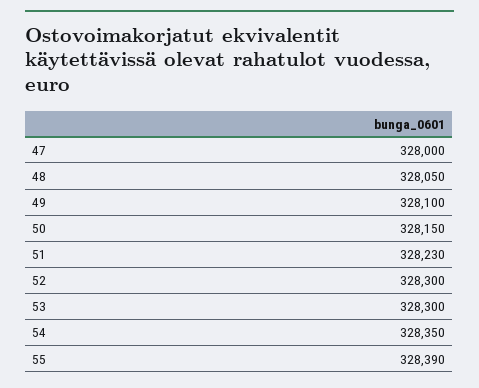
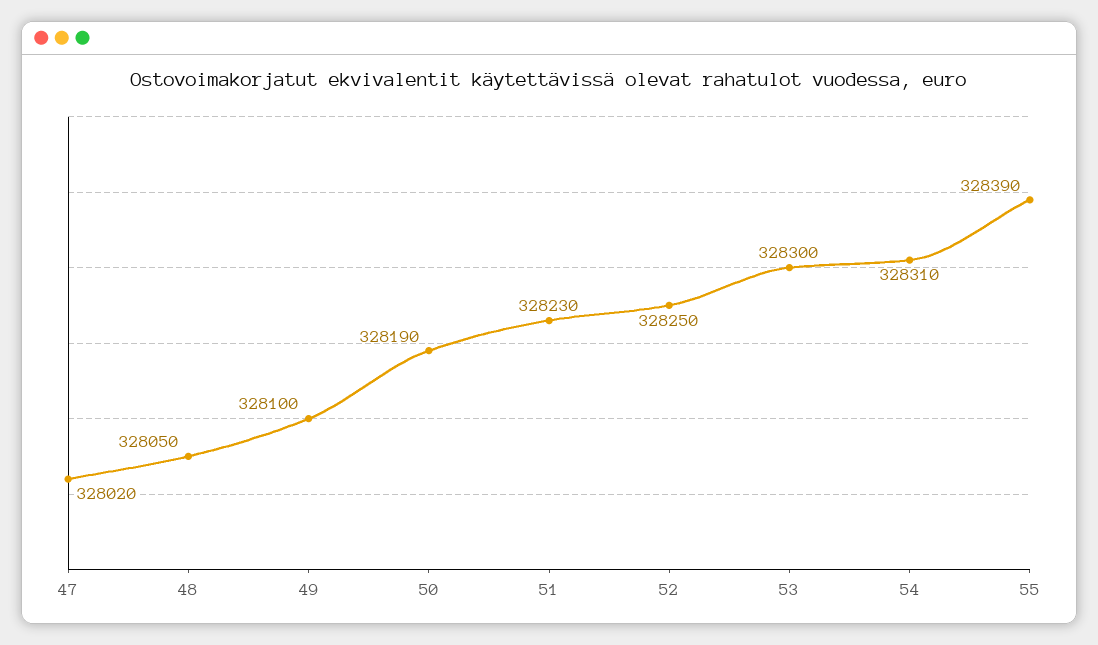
47: 328000 -> 328020
50: 328150 -> 328190
52: 328300 -> 328250
54: 328350 -> 328310

